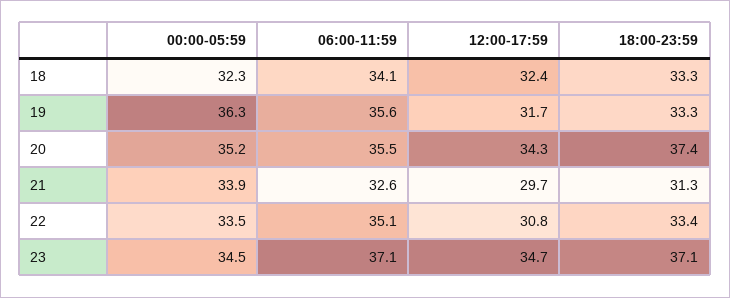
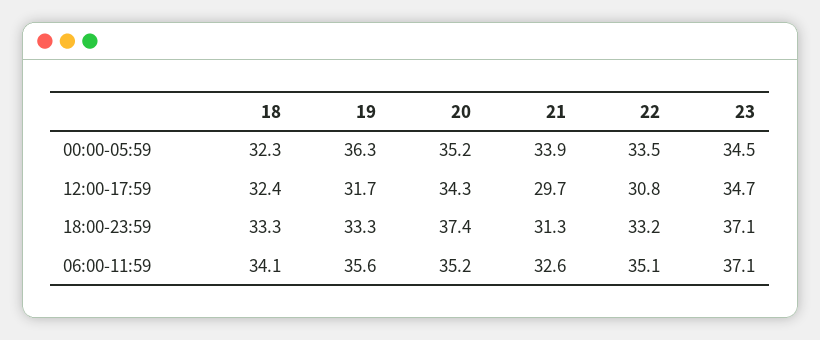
06:00-11:59, 20: 35.5 -> 35.2
18:00-23:59, 22: 33.4 -> 33.2

